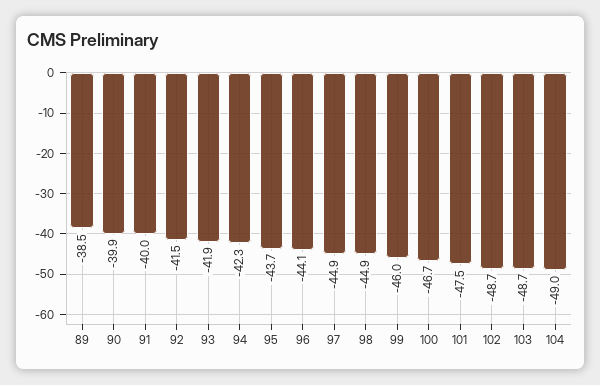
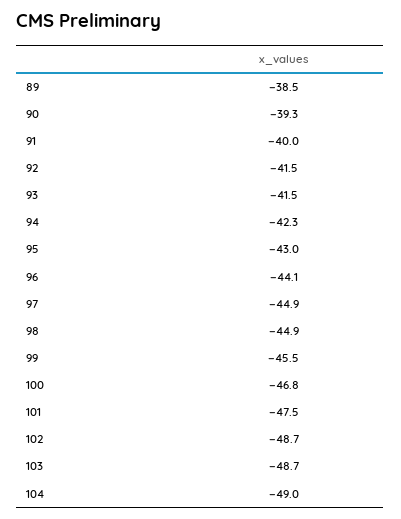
90: -39.9 -> -39.3
93: -41.9 -> -41.5
95: -43.7 -> -43
99: -46 -> -45.5
100: -46.7 -> -46.8

